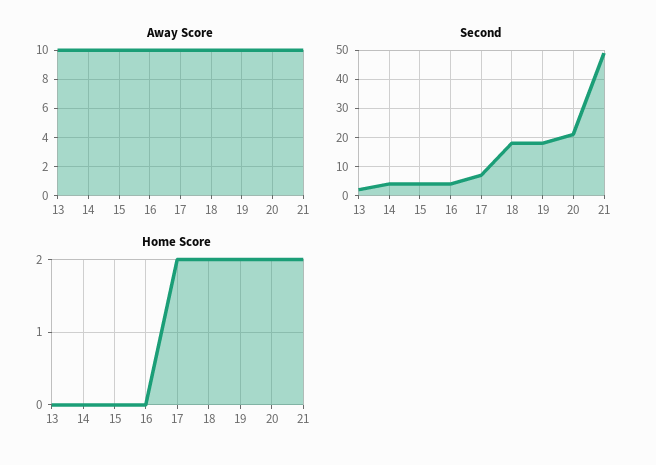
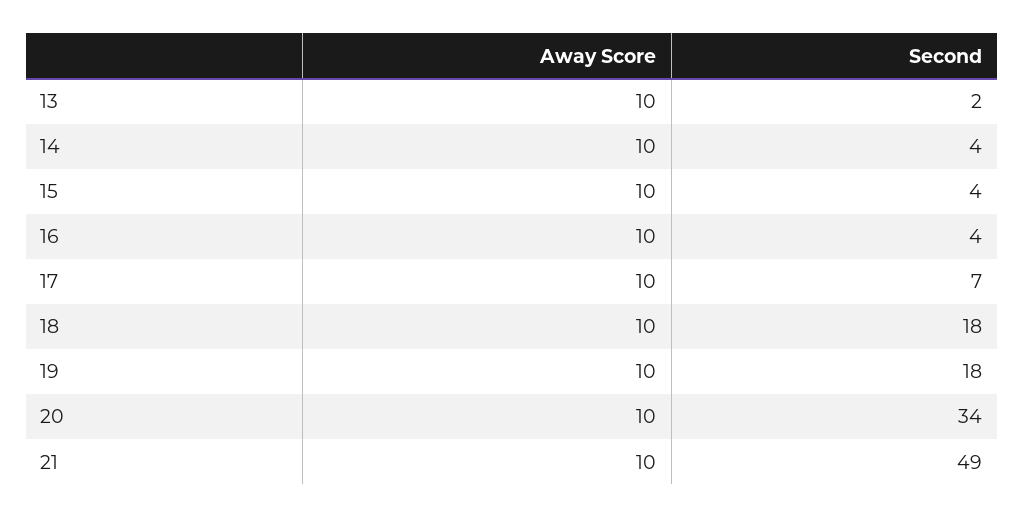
Second, 20: 20 -> 34
Home Score, 13: 0 -> none
Home Score, 14: 0 -> none
Home Score, 15: 0 -> none
Home Score, 16: 0 -> none
Home Score, 17: 2 -> none
Home Score, 18: 2 -> none
Home Score, 19: 2 -> none
Home Score, 20: 2 -> none
Home Score, 21: 2 -> none

